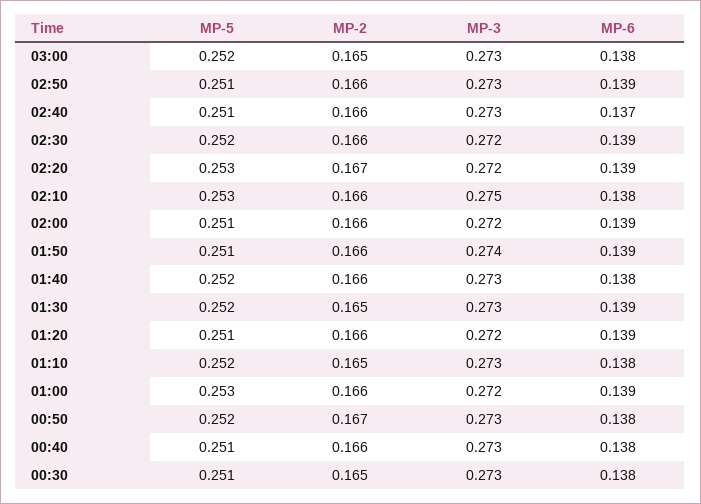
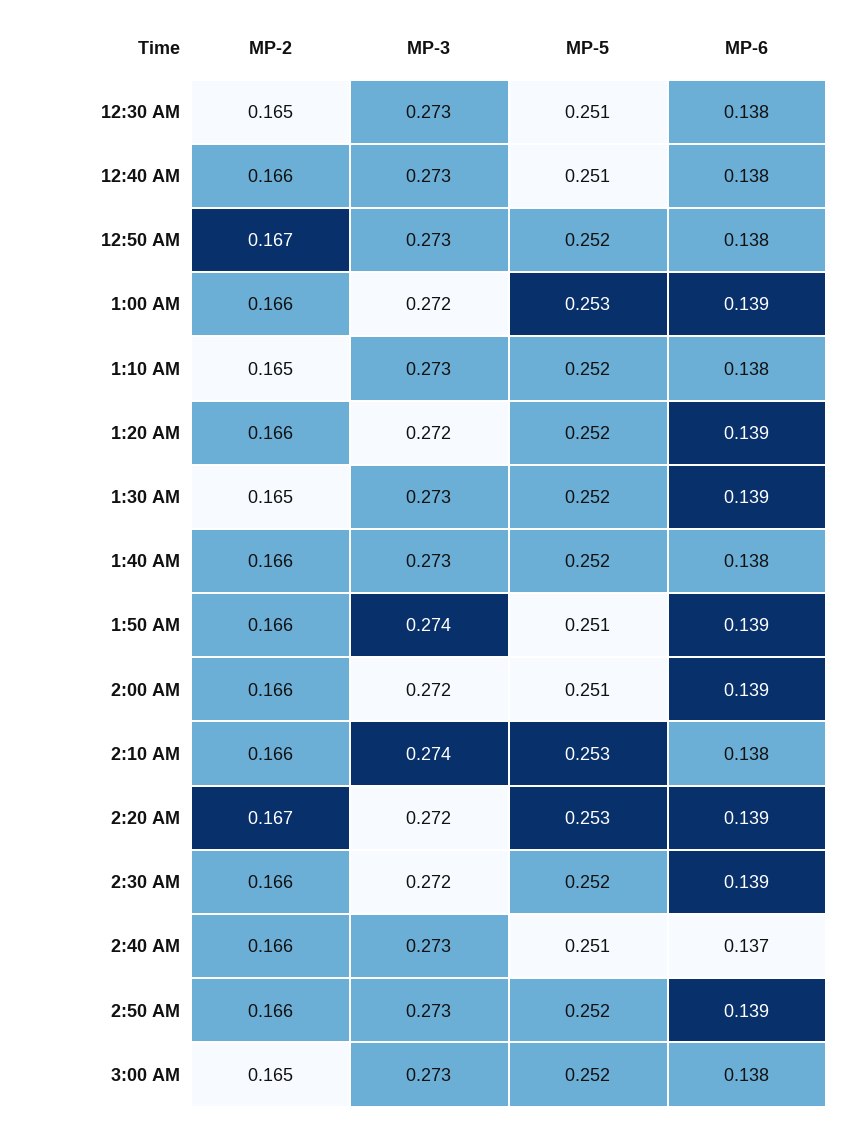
MP-5, 02:50: 0.251 -> 0.252
MP-3, 02:10: 0.275 -> 0.274
MP-5, 01:20: 0.251 -> 0.252

